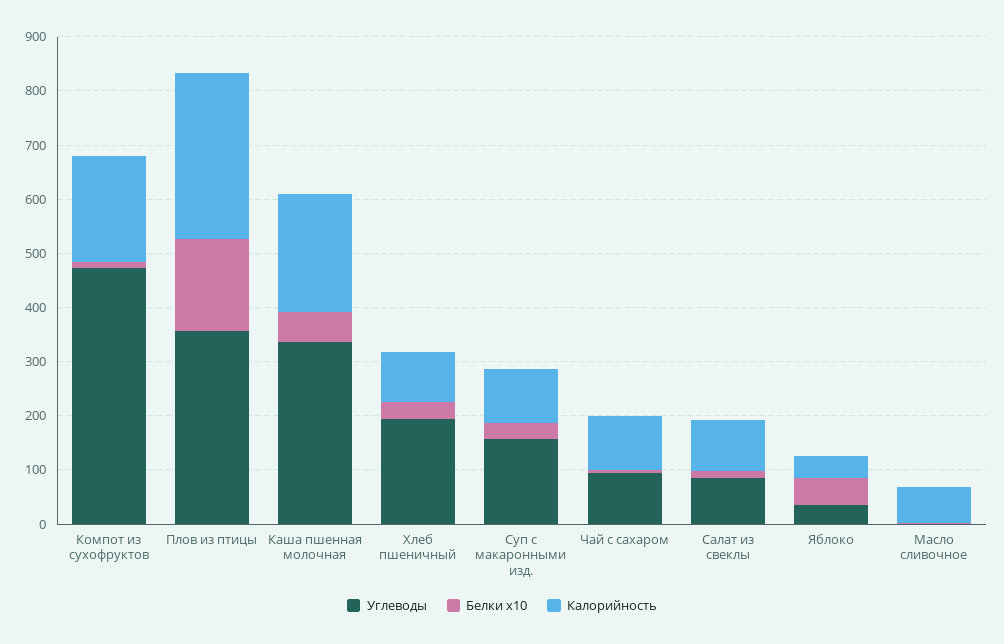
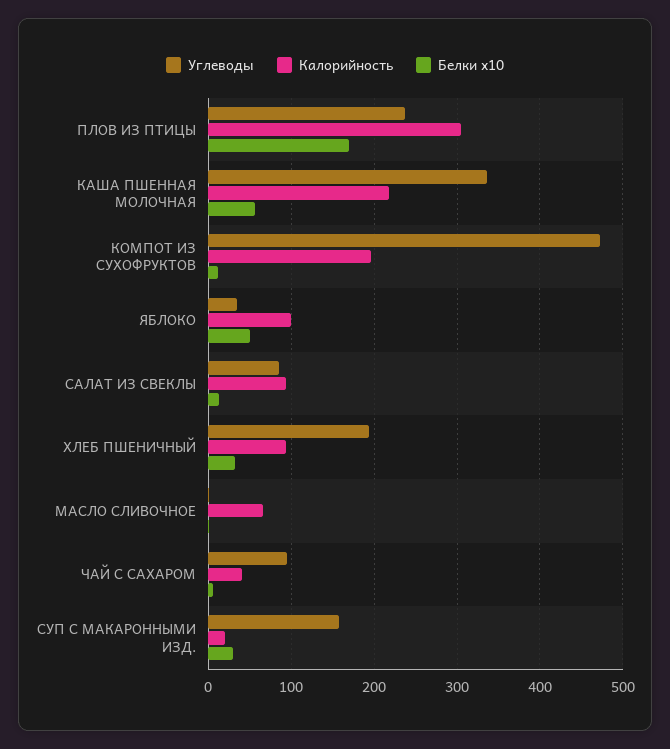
Углеводы, Плов из птицы: 360 -> 240
Калорийность, Суп с макаронными изд.: 100 -> 20
Калорийность, Чай с сахаром: 100 -> 40
Калорийность, Яблоко: 40 -> 100

